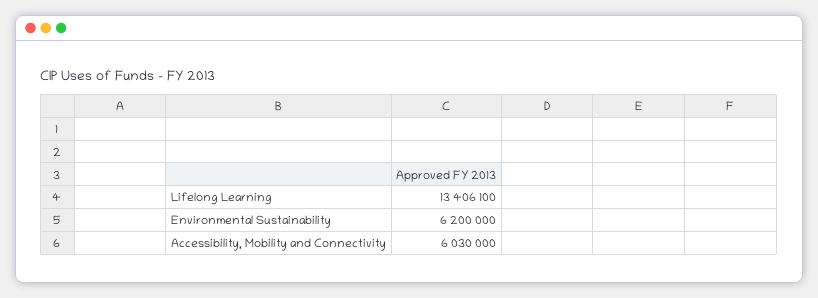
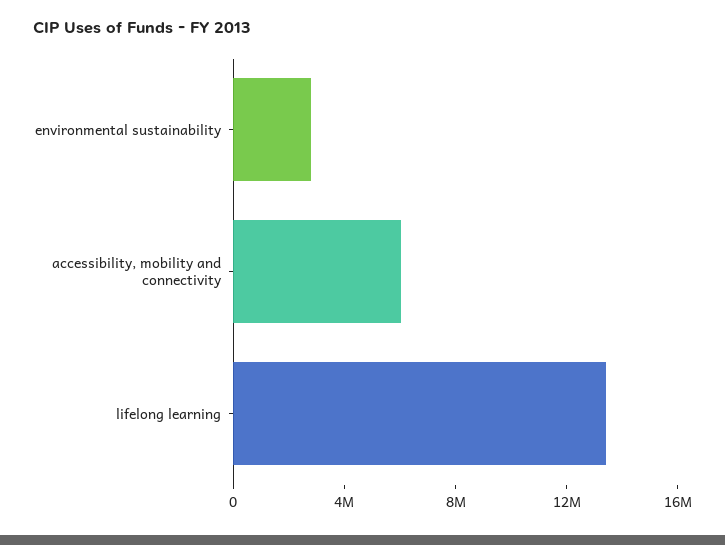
Environmental Sustainability: 6200000 -> 3000000

